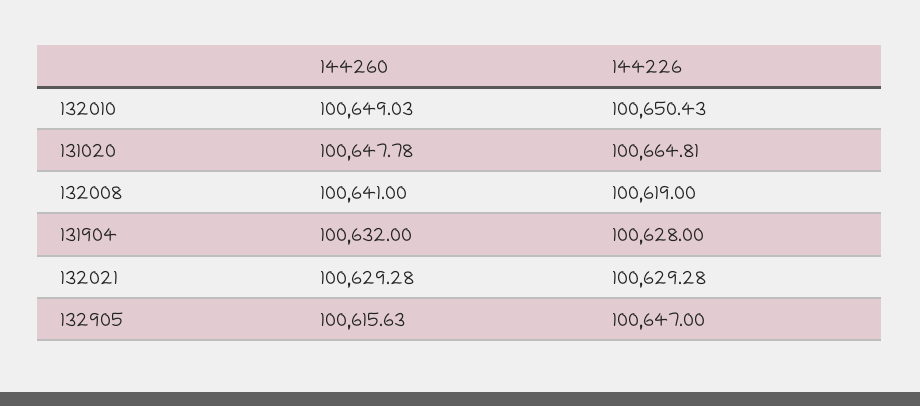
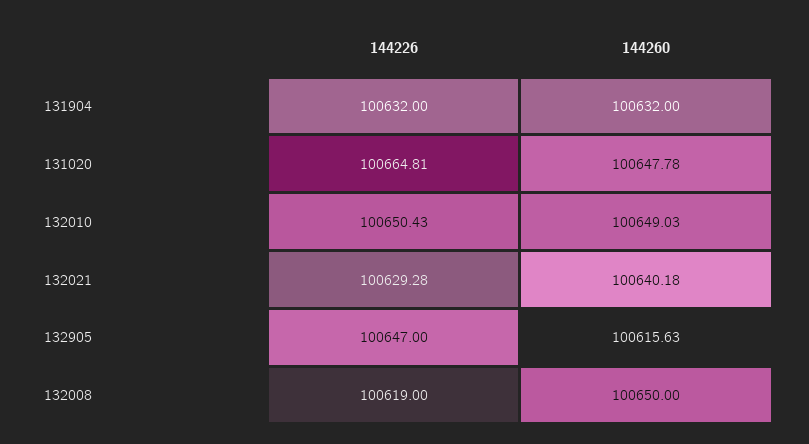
144260, 132008: 100641 -> 100650
144226, 131904: 100628 -> 100632
144260, 132021: 100629.28 -> 100640.18

